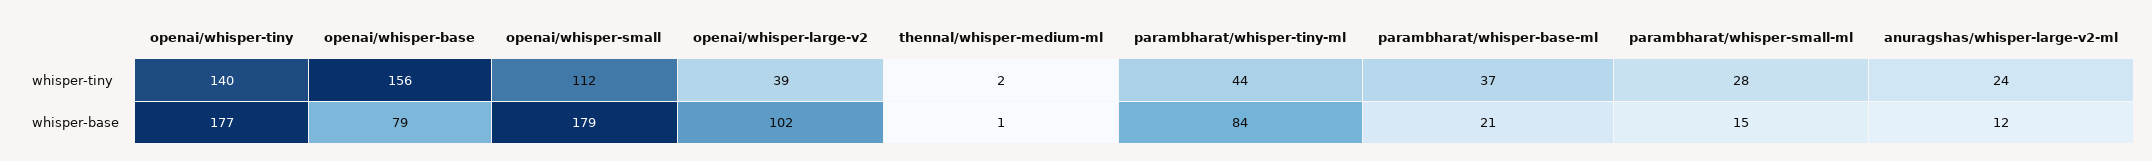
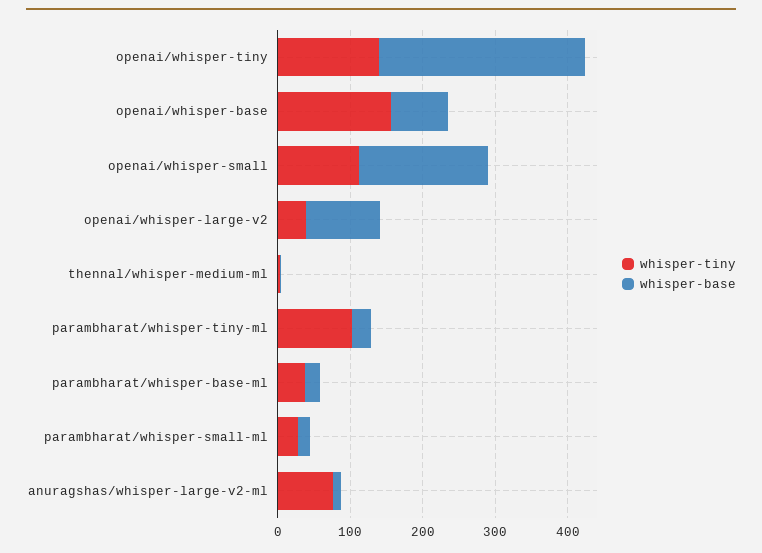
whisper-tiny, parambharat/whisper-tiny-ml: 44 -> 100
whisper-tiny, anuragshas/whisper-large-v2-ml: 24 -> 80
whisper-base, openai/whisper-tiny: 177 -> 280
whisper-base, parambharat/whisper-tiny-ml: 84 -> 20

